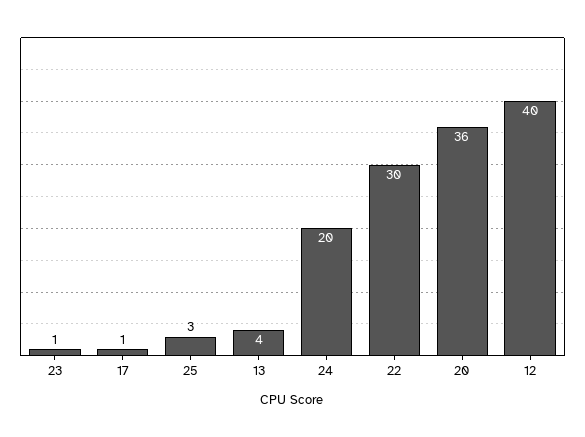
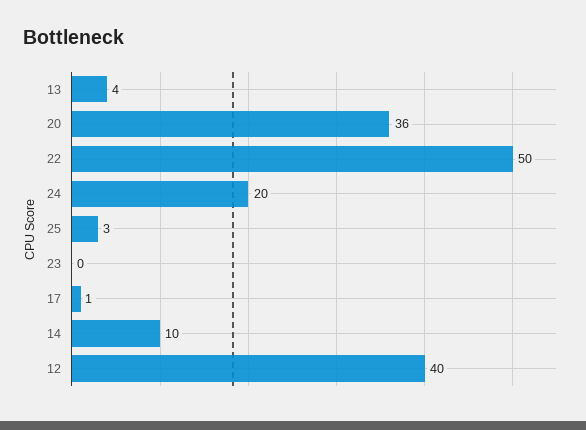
23: 1 -> 0
22: 30 -> 50
14: none -> 10

